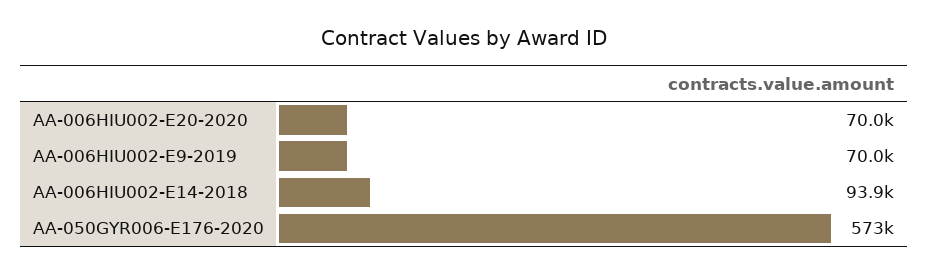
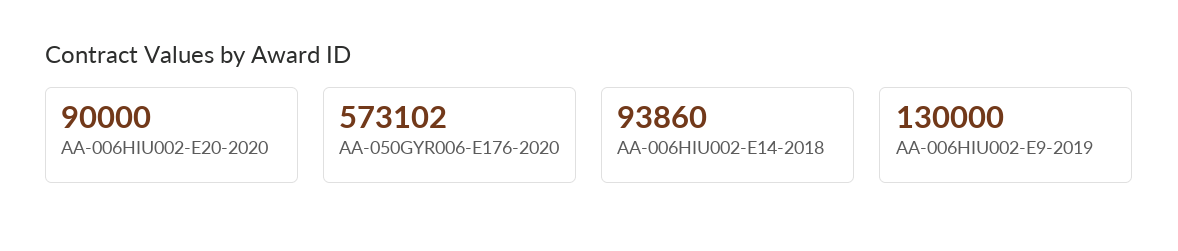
AA-006HIU002-E20-2020: 70000 -> 90000
AA-006HIU002-E9-2019: 70000 -> 130000

